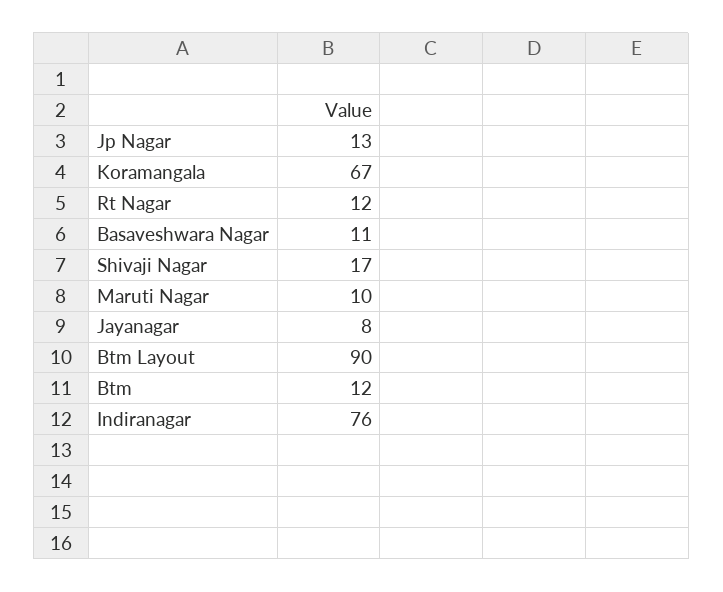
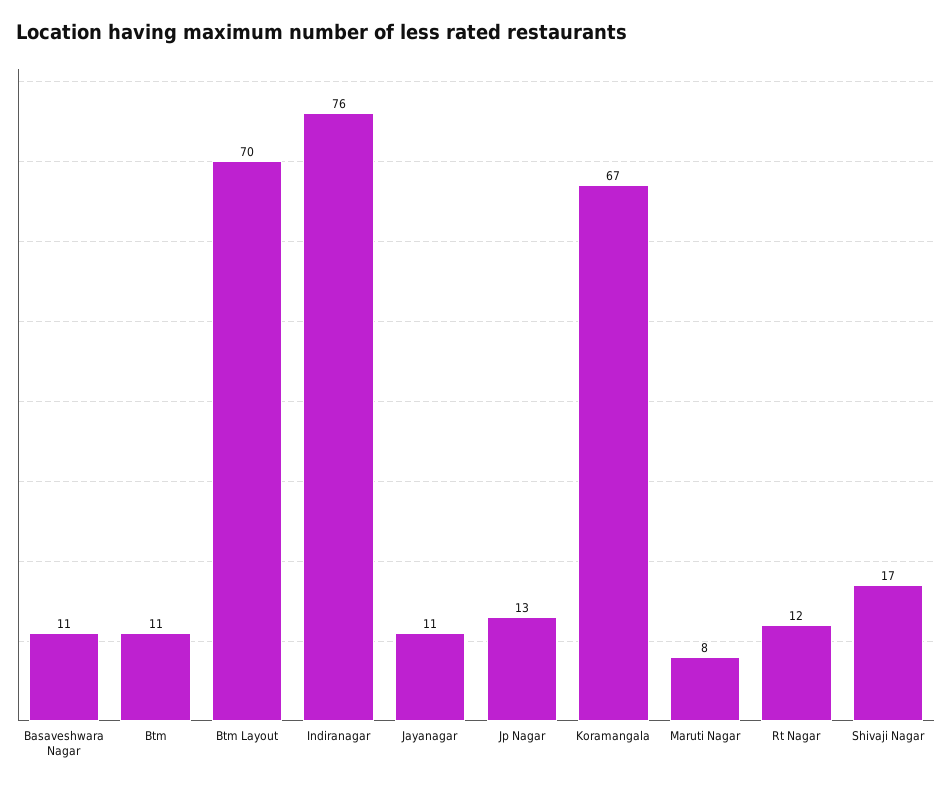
Maruti Nagar: 10 -> 8
Jayanagar: 8 -> 11
Btm Layout: 90 -> 70
Btm: 12 -> 11

